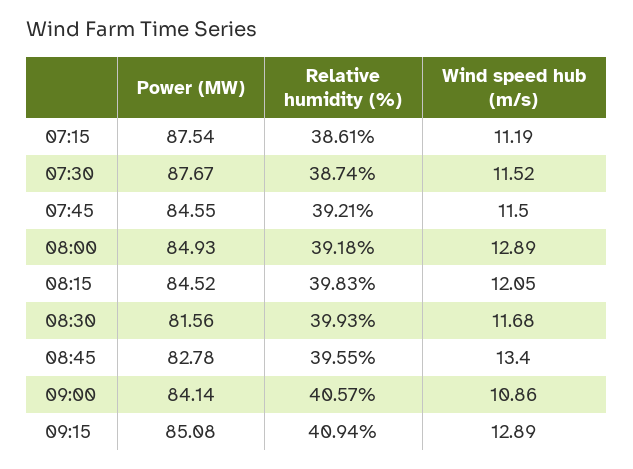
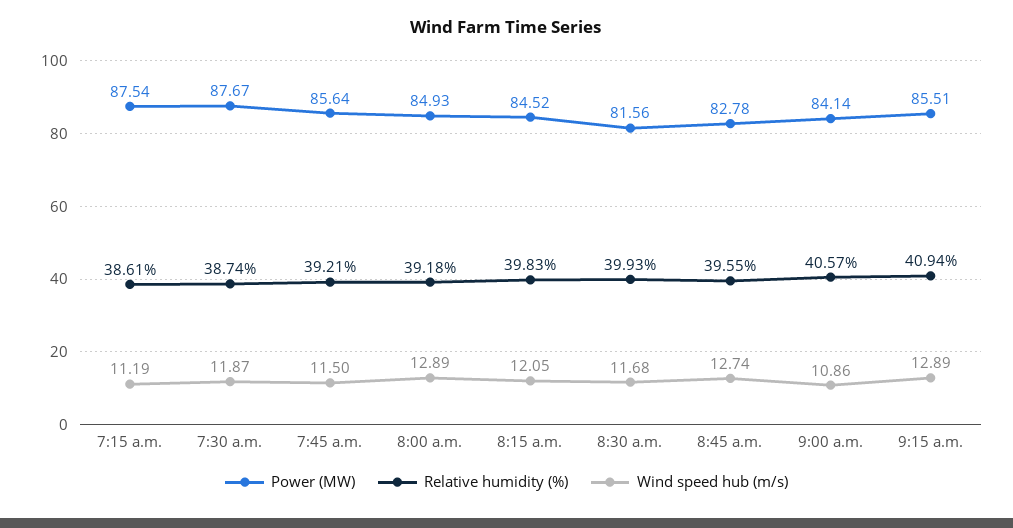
Wind speed hub (m/s), 07:30: 11.52 -> 11.87
Power (MW), 07:45: 84.55 -> 85.64
Wind speed hub (m/s), 08:45: 13.4 -> 12.74
Power (MW), 09:15: 85.08 -> 85.51

